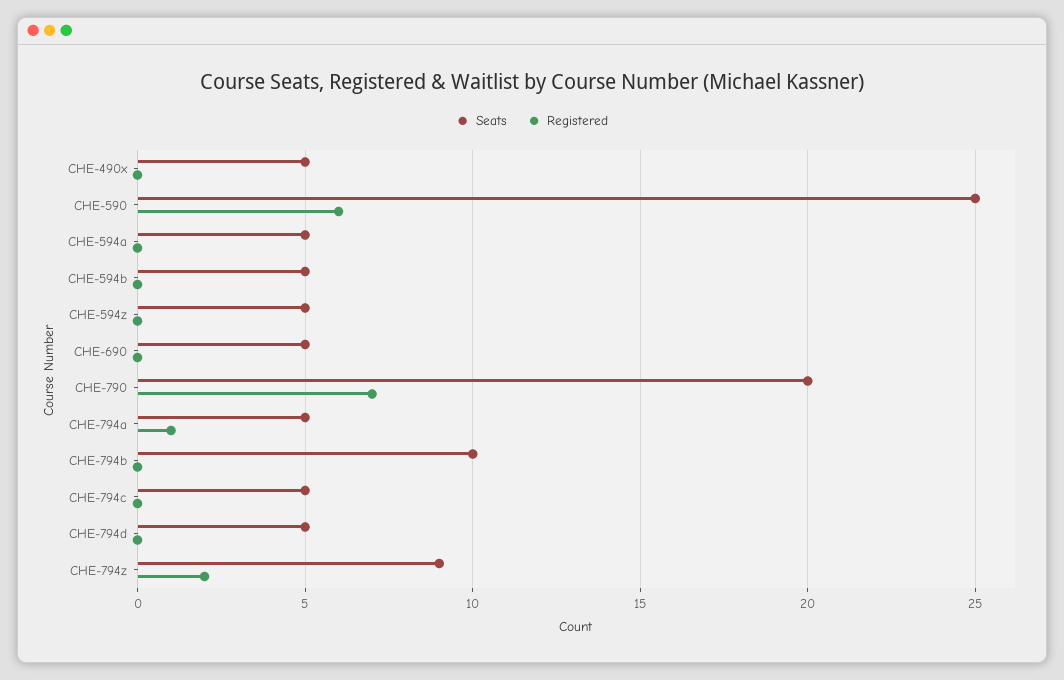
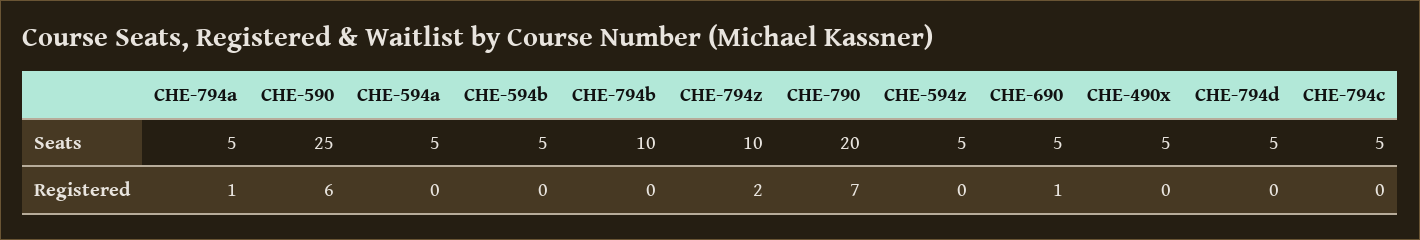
Registered, CHE-690: 0 -> 1
Seats, CHE-794z: 9 -> 10

